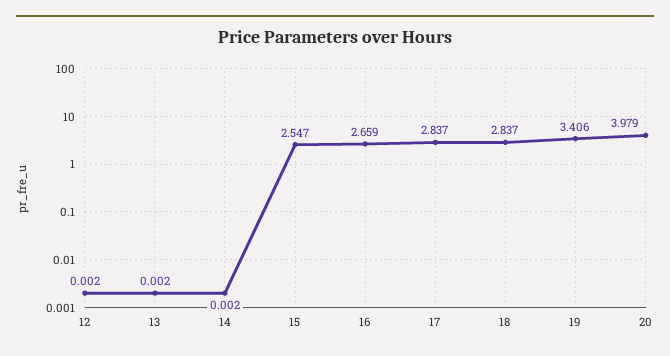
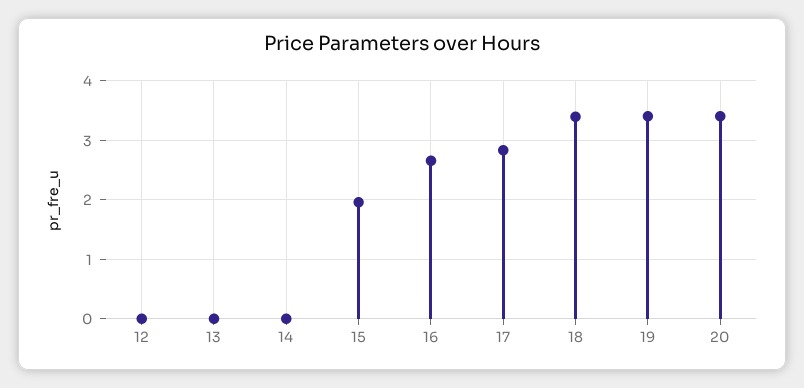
15: 2.547 -> 2
18: 2.837 -> 3.4
20: 3.979 -> 3.4

